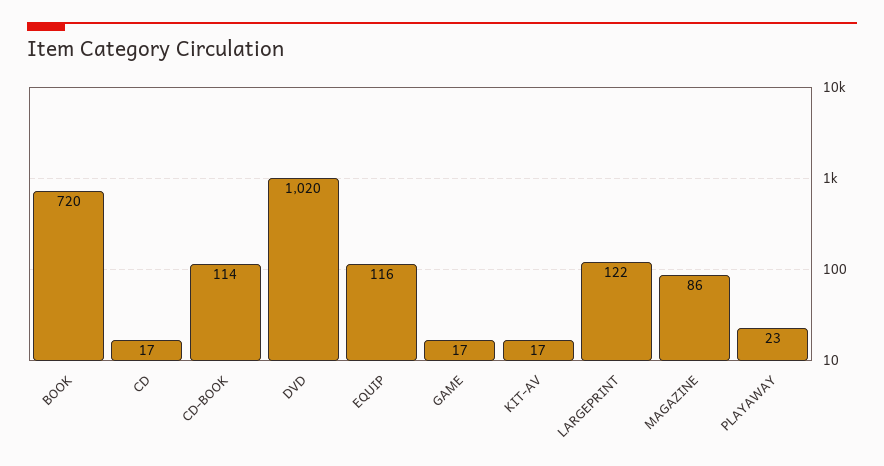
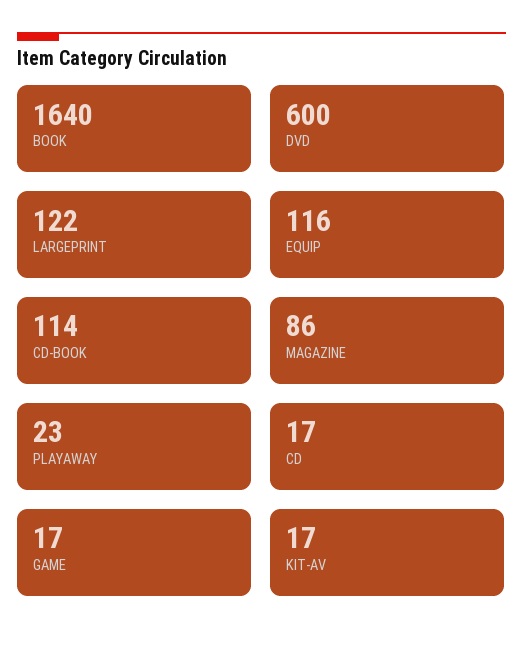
BOOK: 720 -> 1640
DVD: 1020 -> 600

